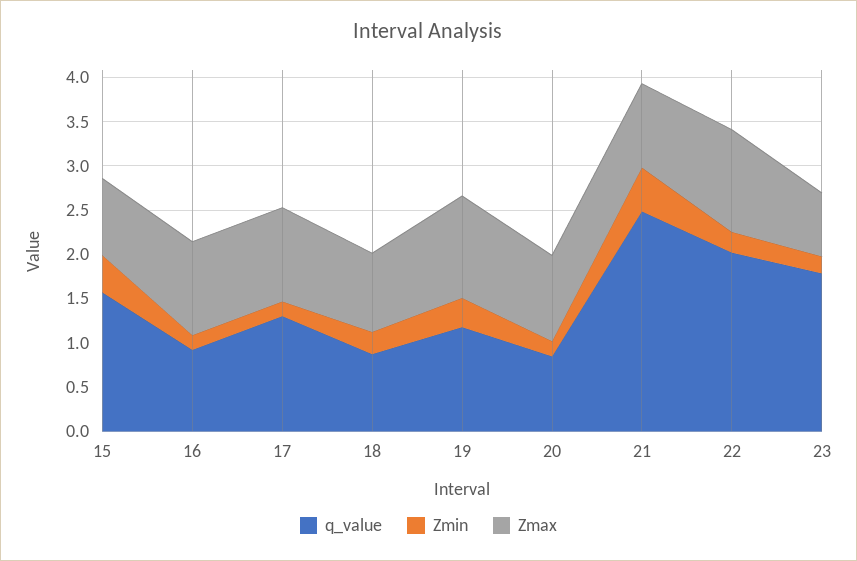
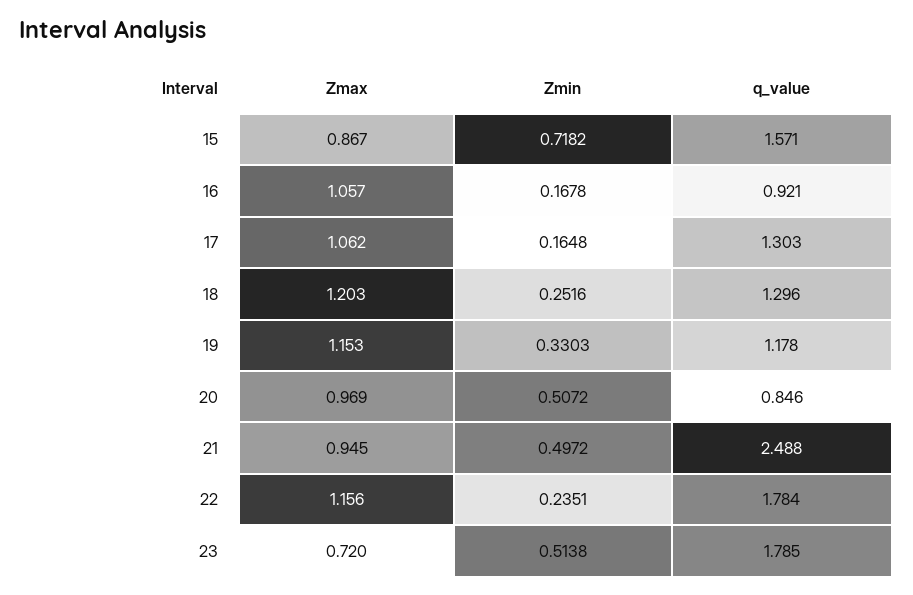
Zmin, 15: 0.4 -> 0.7182
q_value, 18: 0.9 -> 1.296
Zmax, 18: 0.9 -> 1.203
Zmin, 20: 0.2 -> 0.5072
q_value, 22: 2 -> 1.784
Zmin, 23: 0.2 -> 0.5138

